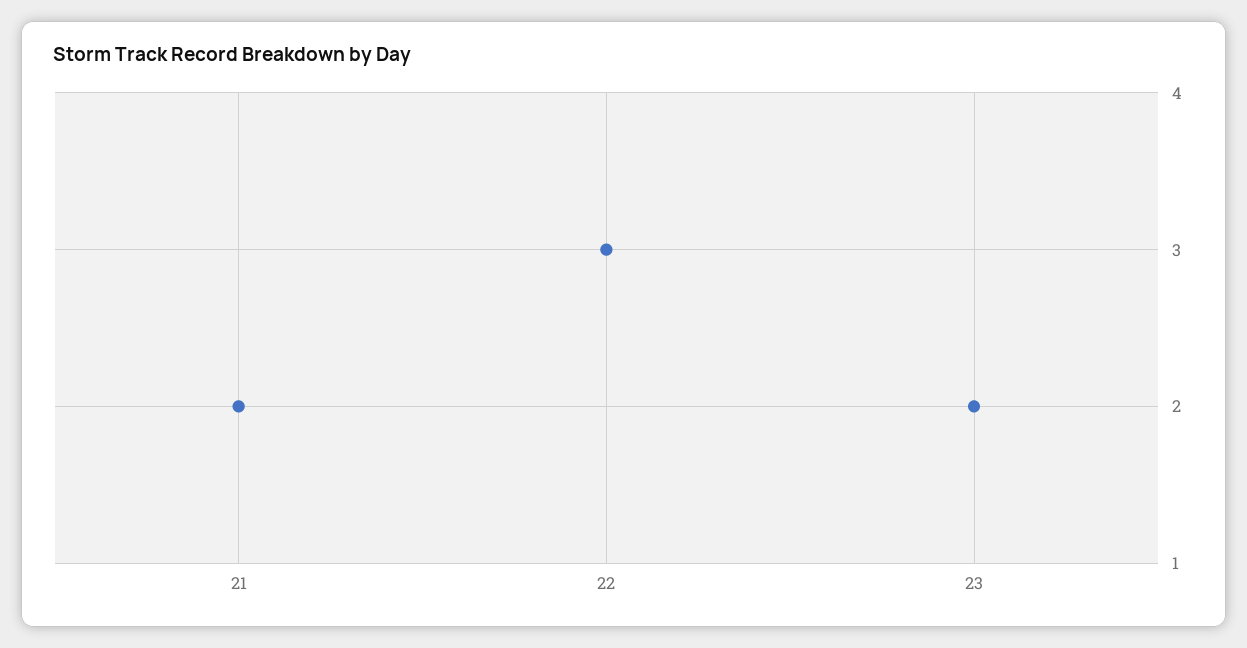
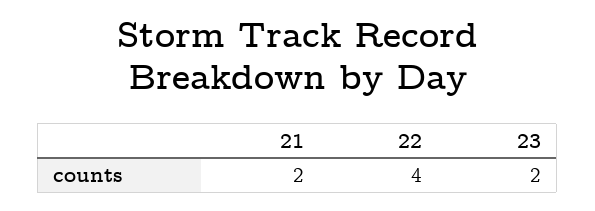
22: 3 -> 4

